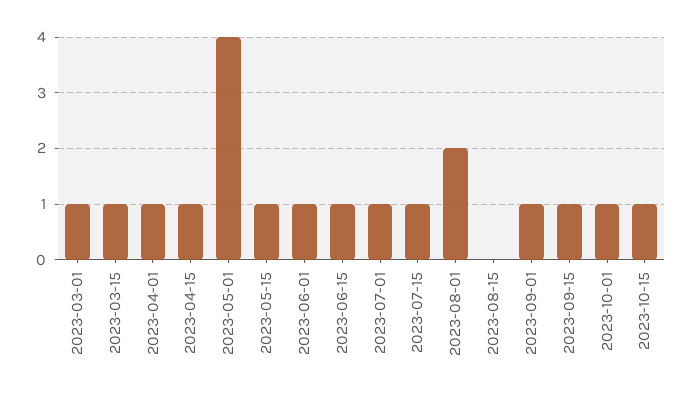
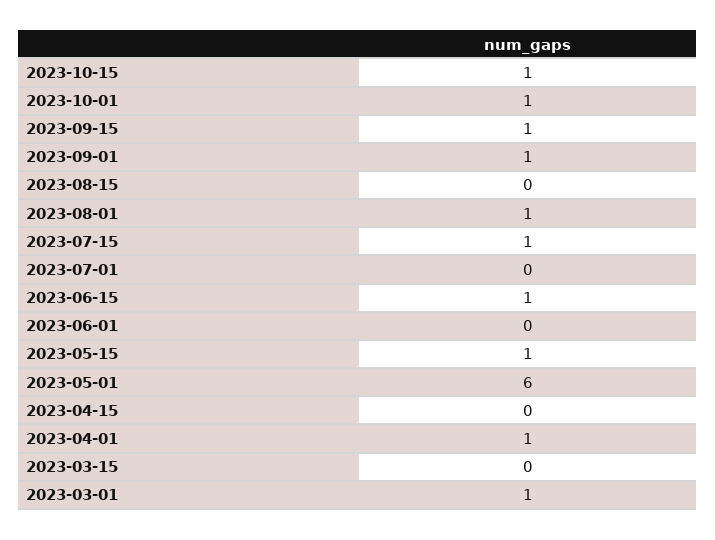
2023-03-15: 1 -> 0
2023-04-15: 1 -> 0
2023-05-01: 4 -> 6
2023-06-01: 1 -> 0
2023-07-01: 1 -> 0
2023-08-01: 2 -> 1

